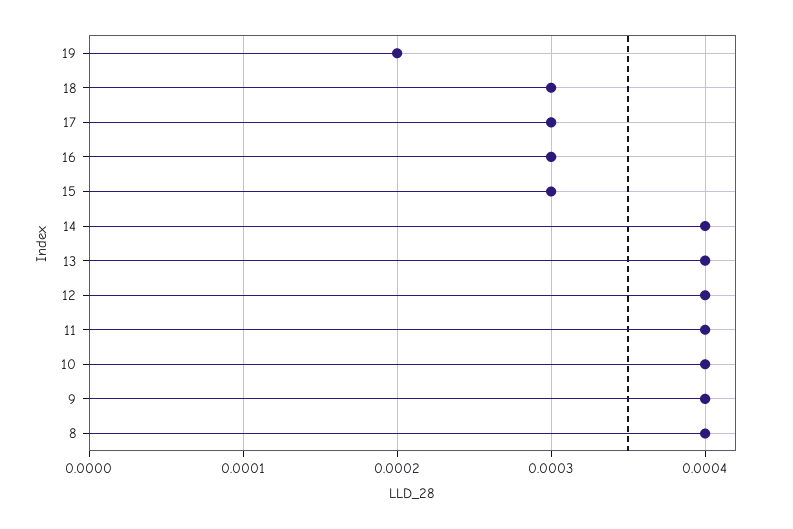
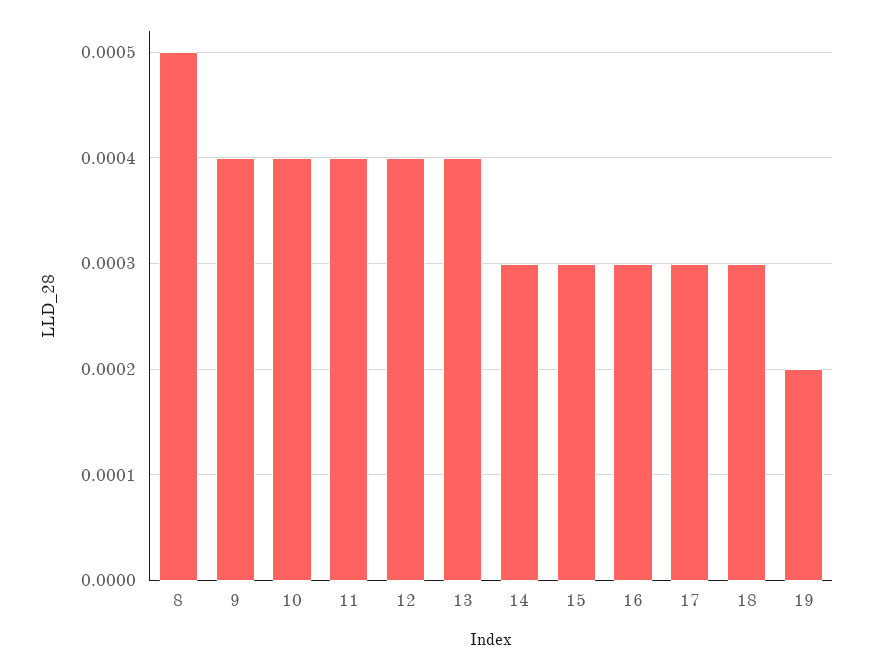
14: 0.0004 -> 0.0003
8: 0.0004 -> 0.0005

